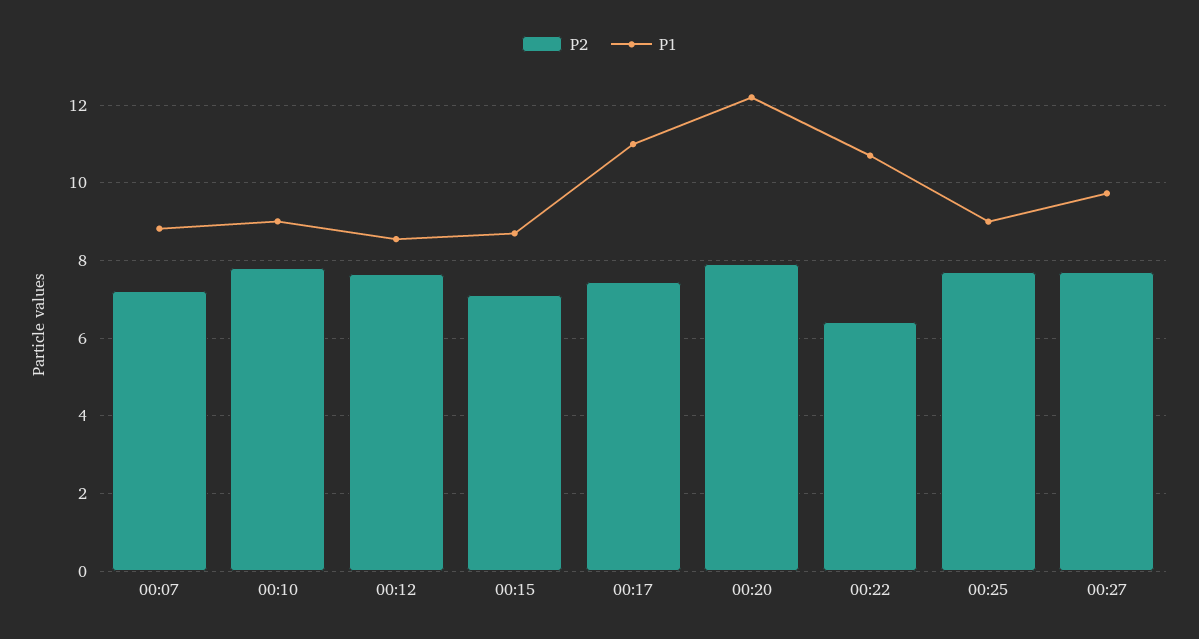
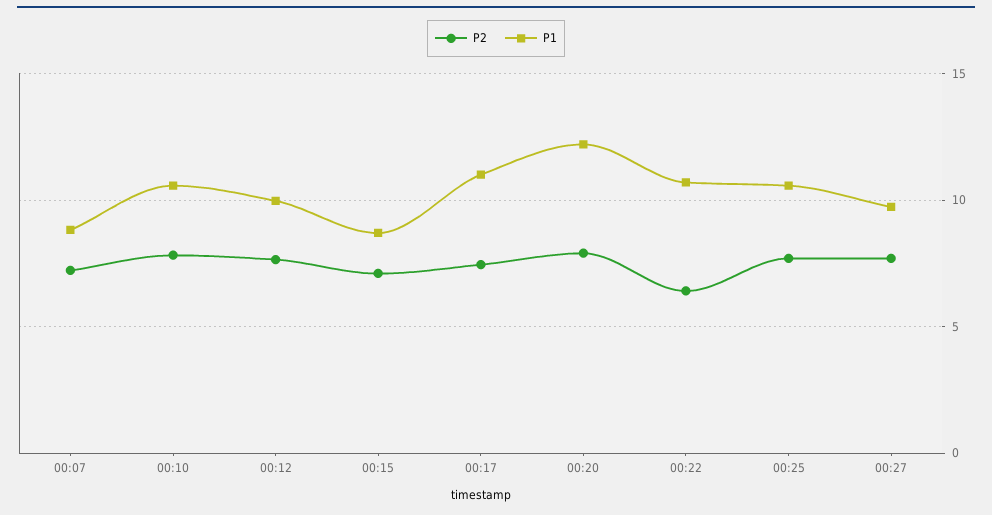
P1, 00:10: 9 -> 10.5
P1, 00:12: 8.6 -> 10
P1, 00:25: 9 -> 10.5

